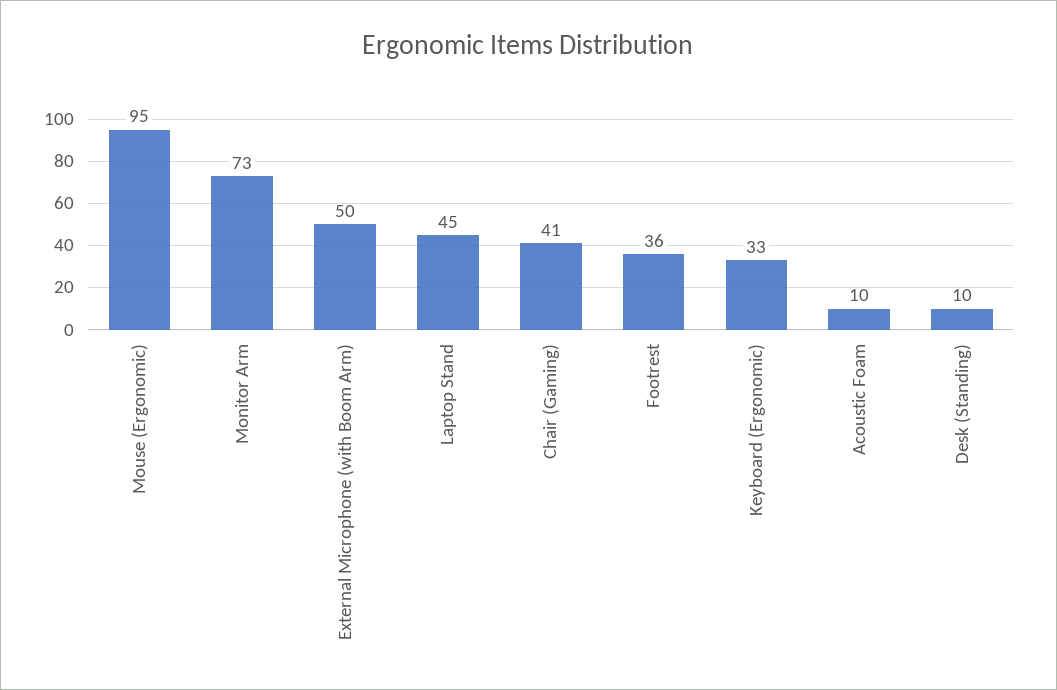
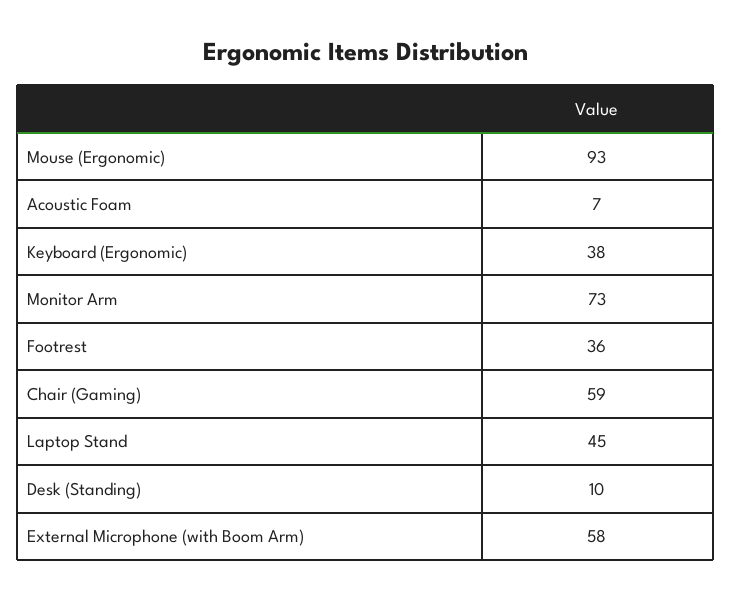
Mouse (Ergonomic): 95 -> 93
External Microphone (with Boom Arm): 50 -> 58
Chair (Gaming): 41 -> 59
Keyboard (Ergonomic): 33 -> 38
Acoustic Foam: 10 -> 7

